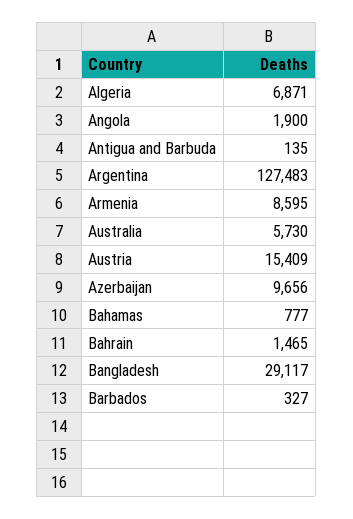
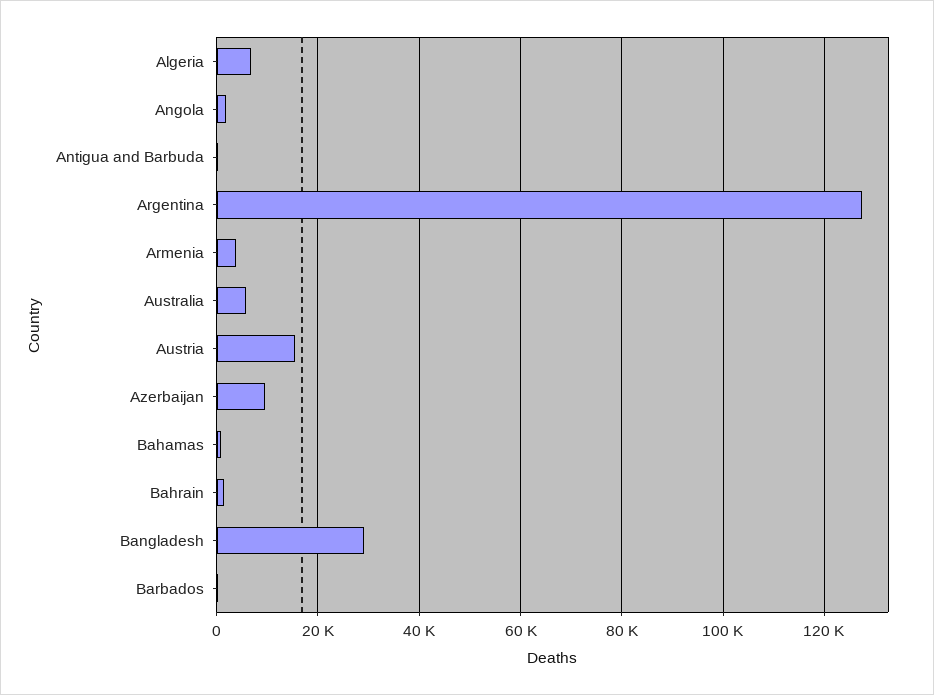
Armenia: 8595 -> 4000

